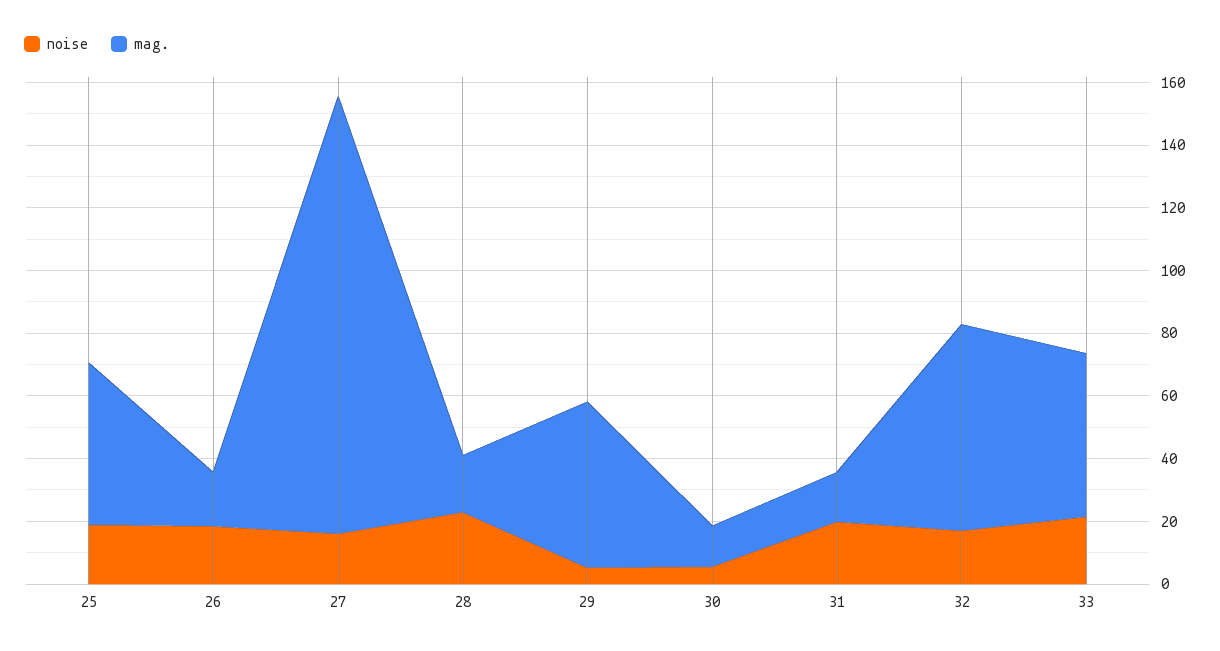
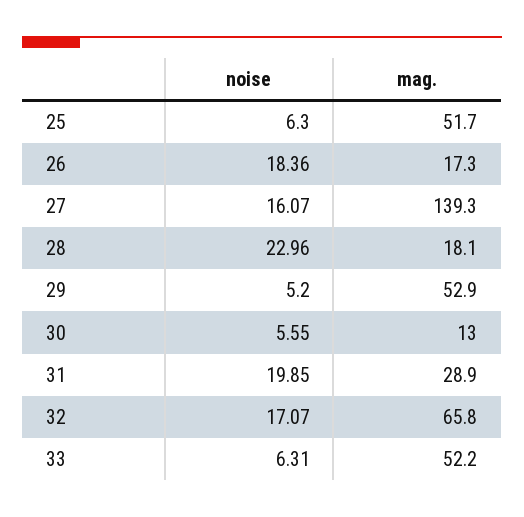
noise, 25: 20 -> 6.3
mag., 31: 15 -> 28.9
noise, 33: 20 -> 6.31

